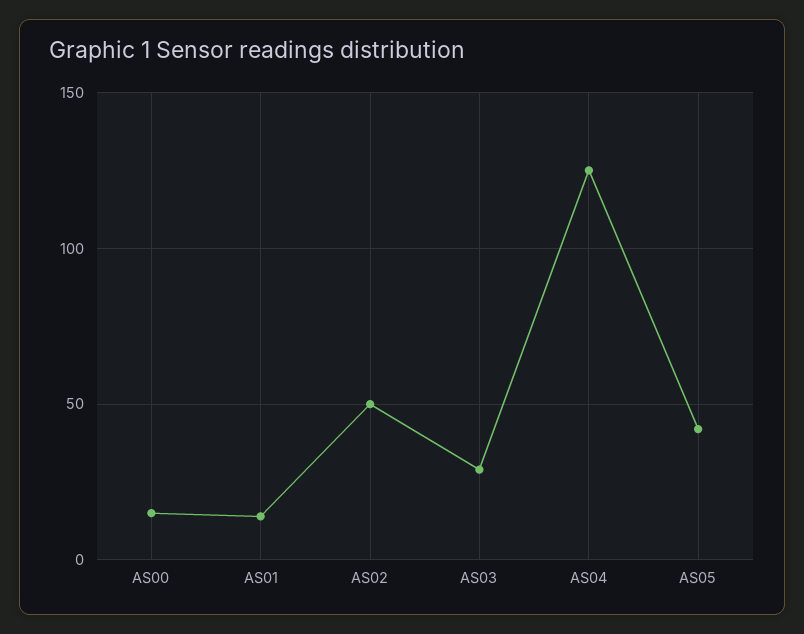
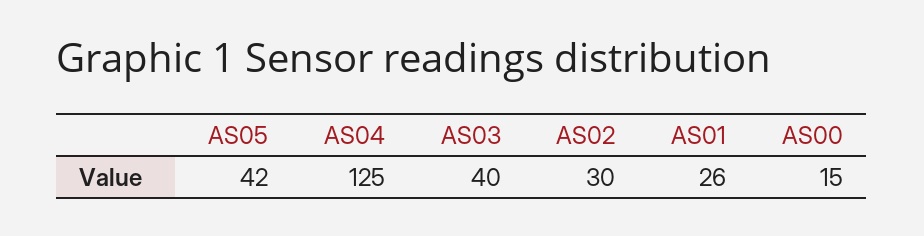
AS01: 15 -> 26
AS02: 50 -> 30
AS03: 30 -> 40

